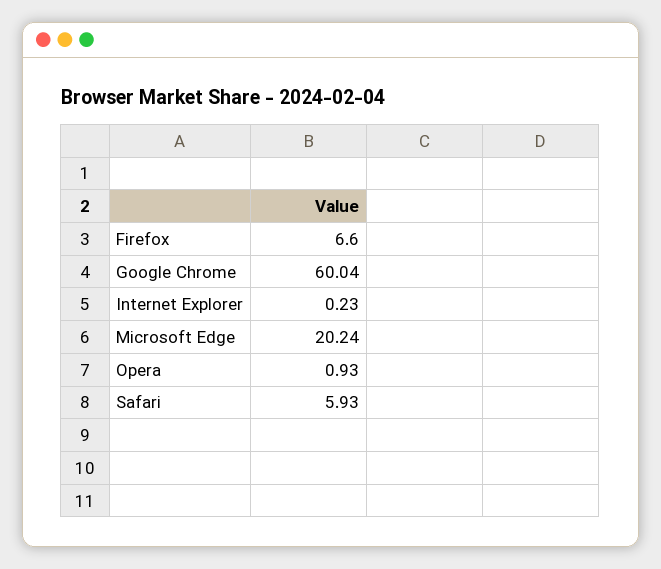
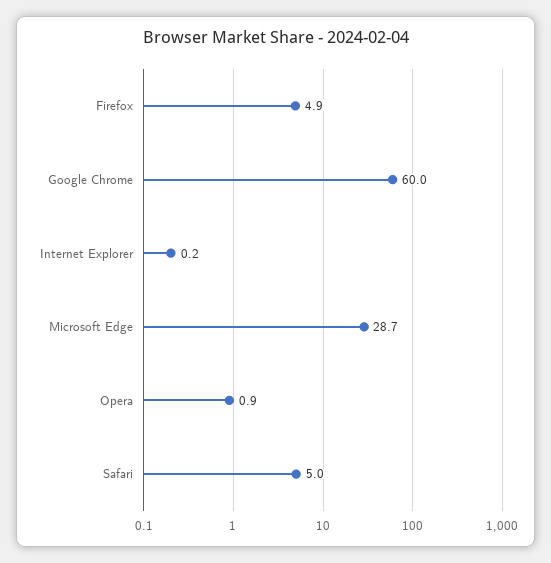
Firefox: 6.6 -> 4.9
Microsoft Edge: 20.24 -> 28.7
Safari: 5.93 -> 5

